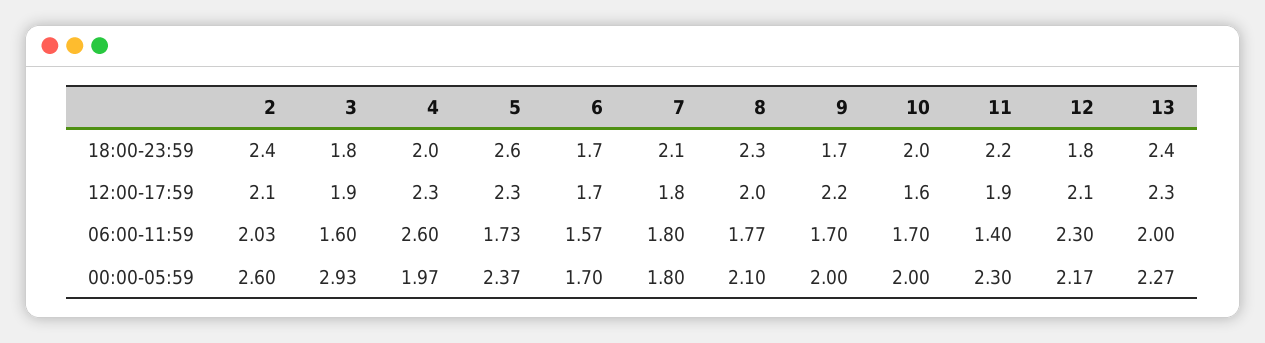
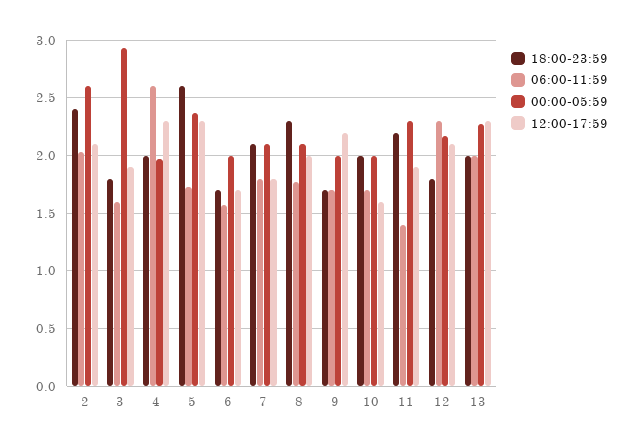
18:00-23:59, 13: 2.4 -> 2
00:00-05:59, 6: 1.7 -> 2
00:00-05:59, 7: 1.8 -> 2.1

